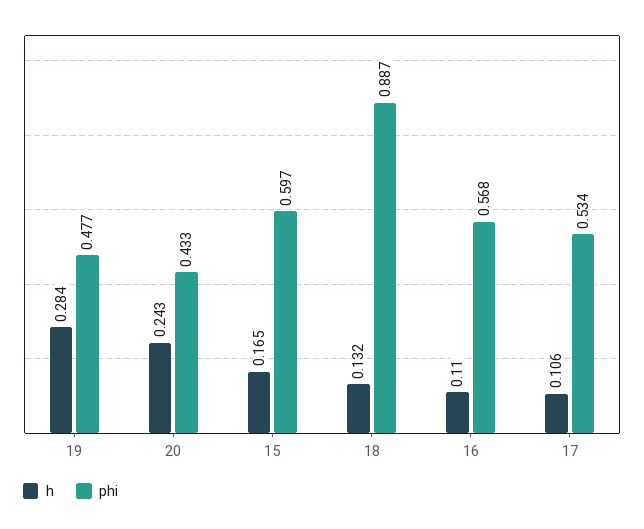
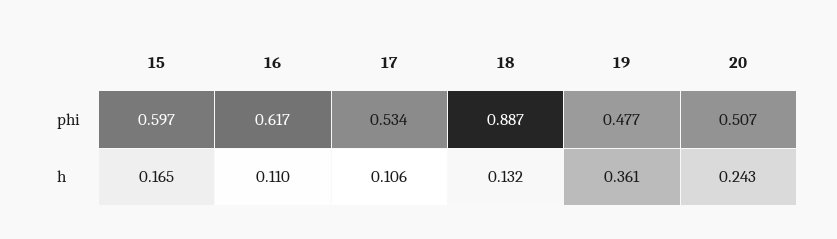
h, 19: 0.284 -> 0.361
phi, 20: 0.433 -> 0.507
phi, 16: 0.568 -> 0.617

